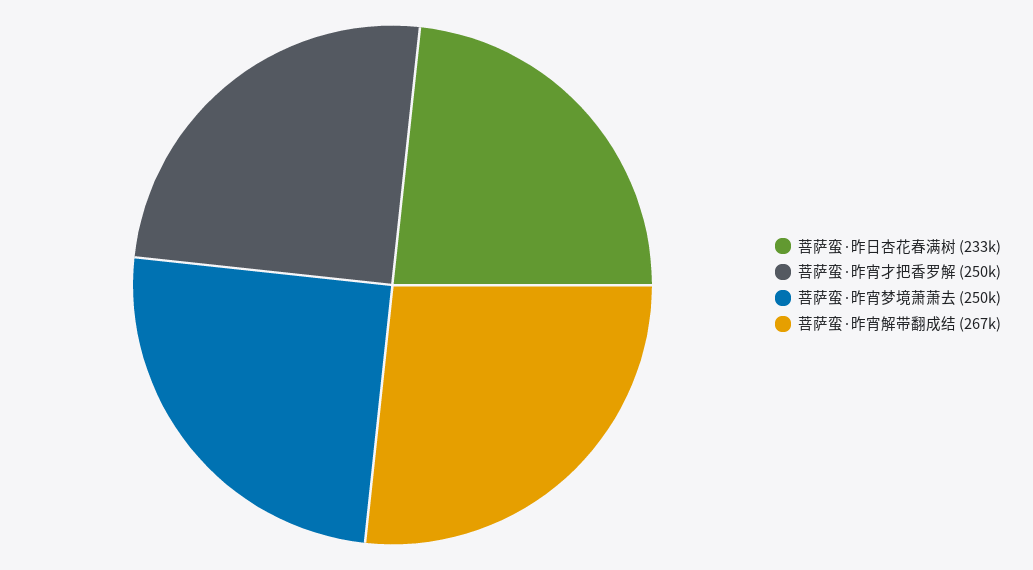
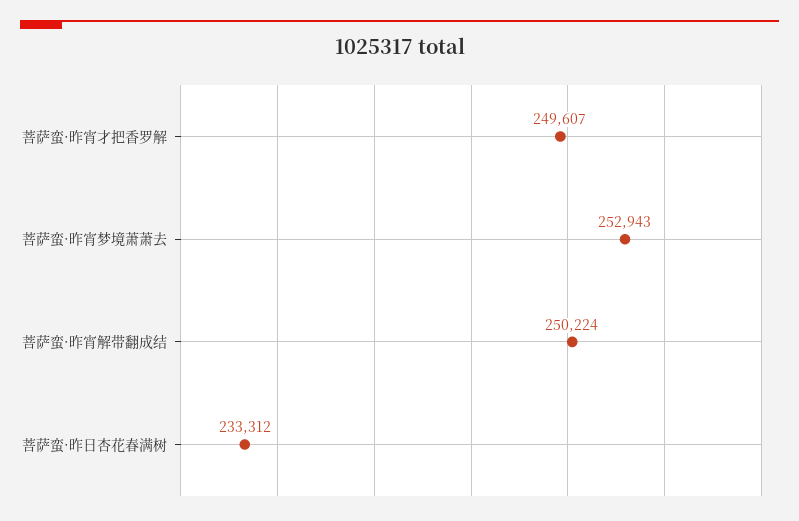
菩萨蛮·昨宵梦境萧萧去: 250000 -> 252943
菩萨蛮·昨宵解带翻成结: 267000 -> 250224

